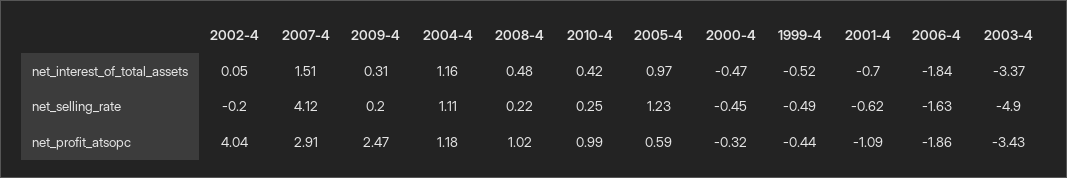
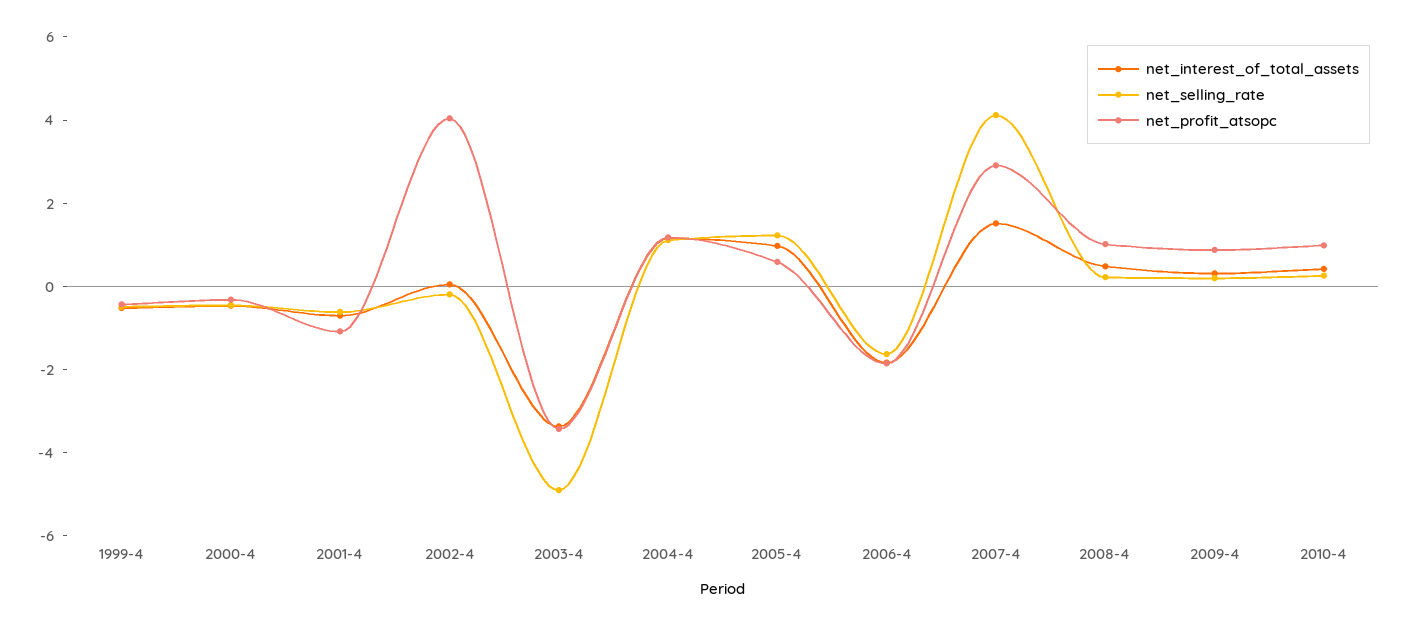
net_profit_atsopc, 2009-4: 2.47 -> 1

